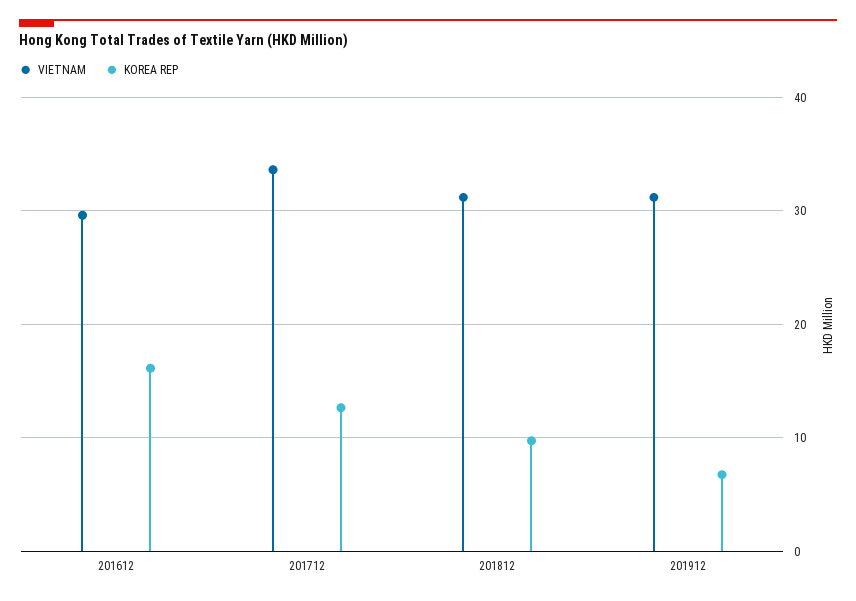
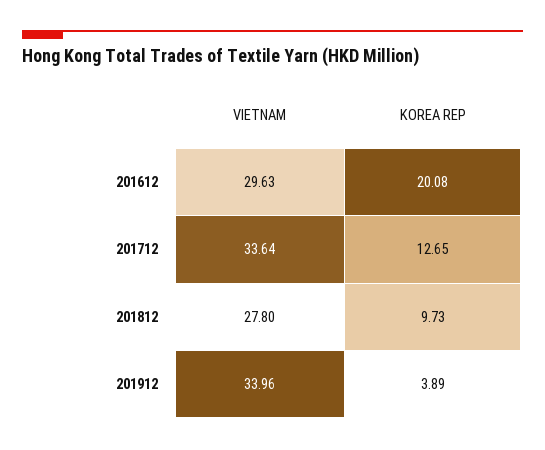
KOREA REP, 201612: 16 -> 20.08
VIETNAM, 201812: 31 -> 27.8
VIETNAM, 201912: 31 -> 33.96
KOREA REP, 201912: 7 -> 3.89

